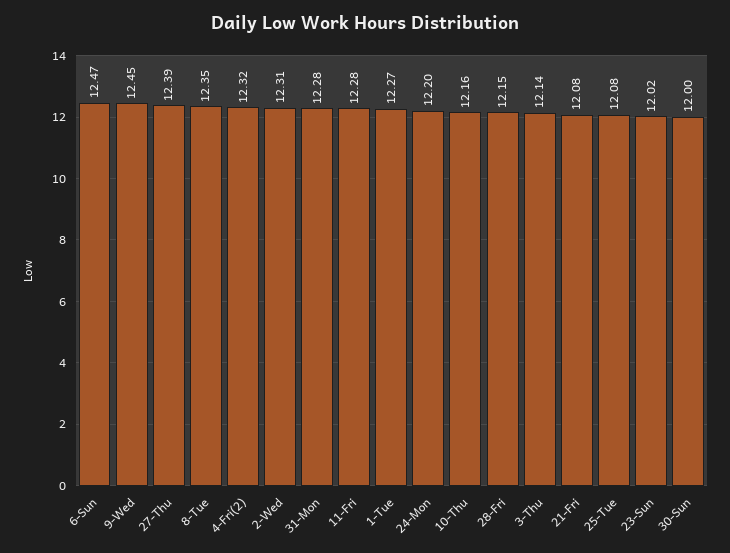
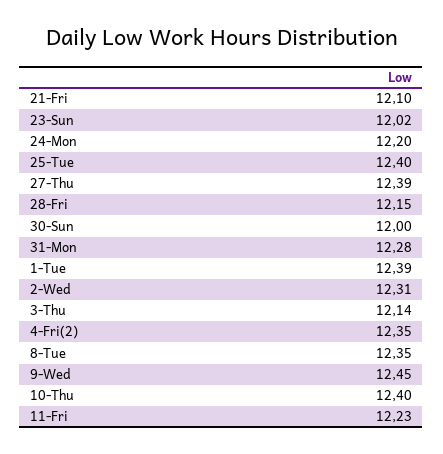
6-Sun: 12.47 -> none
4-Fri(2): 12.32 -> 12.35
11-Fri: 12.28 -> 12.23
1-Tue: 12.27 -> 12.39
10-Thu: 12.16 -> 12.4
21-Fri: 12.08 -> 12.1
25-Tue: 12.08 -> 12.4

